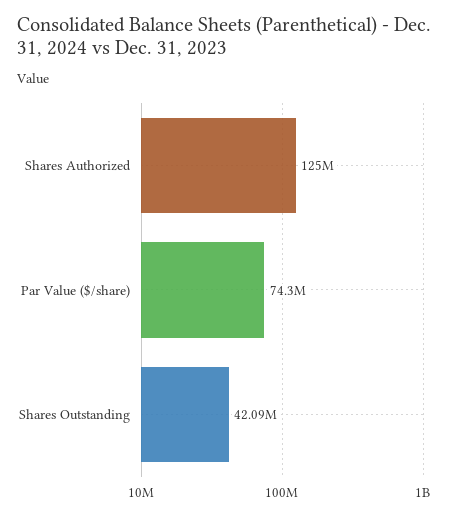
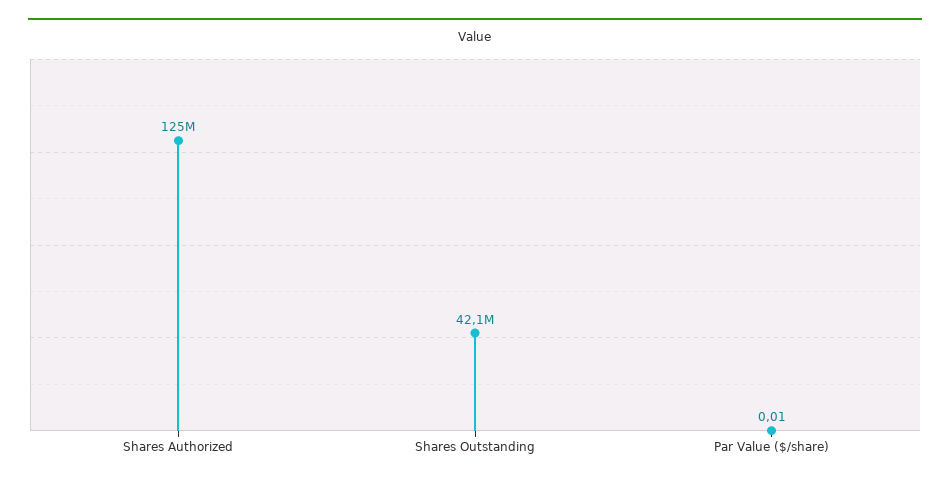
Par Value ($/share): 74300000 -> 0.01

